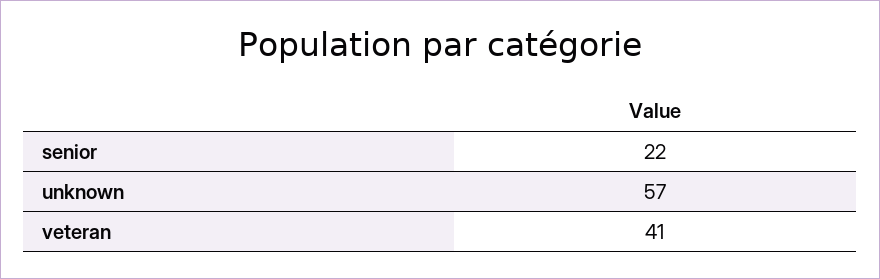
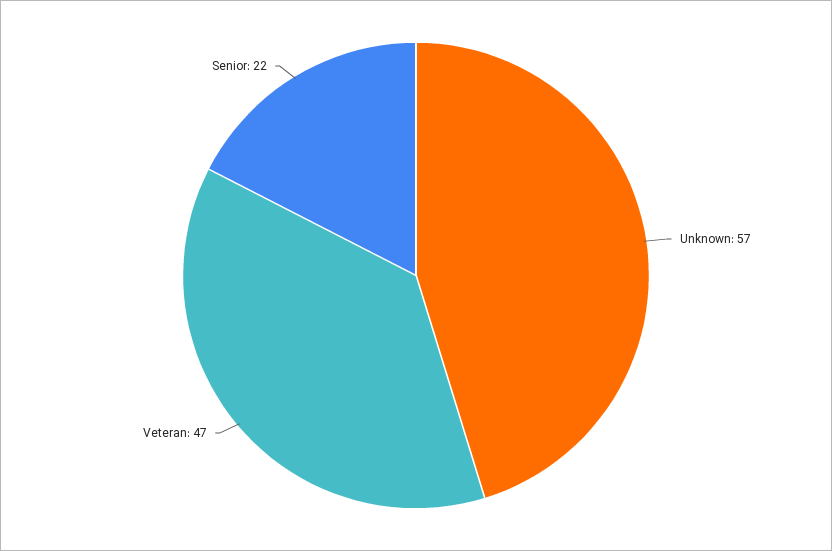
veteran: 41 -> 47

